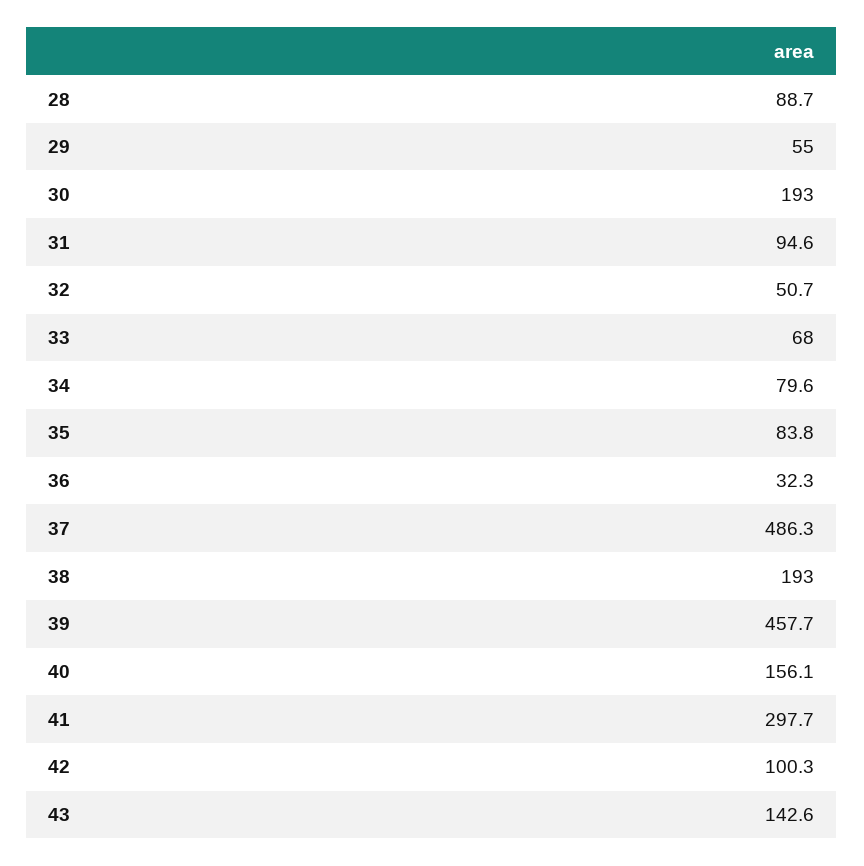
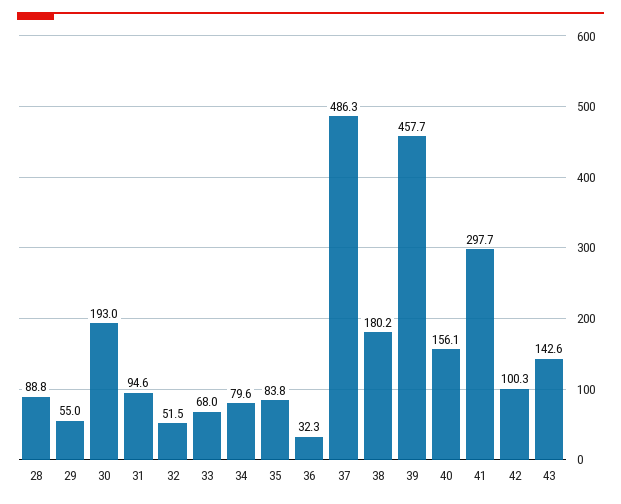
28: 88.7 -> 88.8
32: 50.7 -> 51.5
38: 193 -> 180.2

